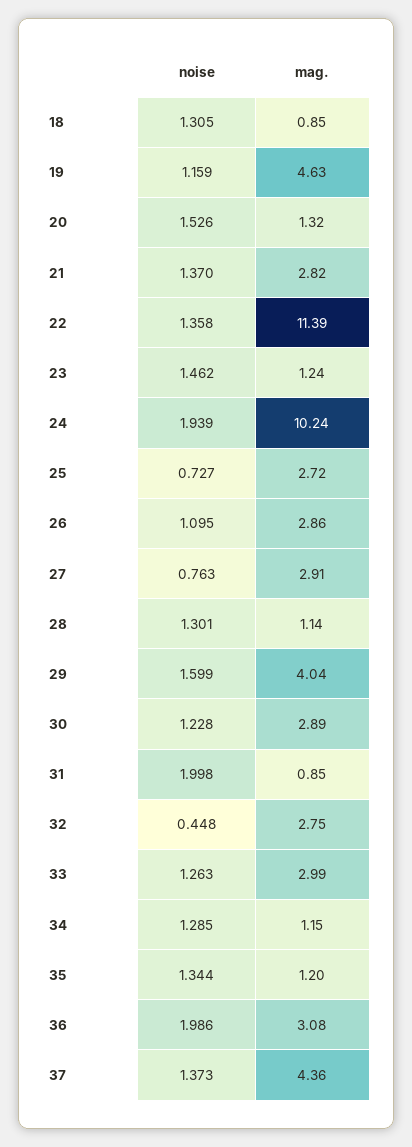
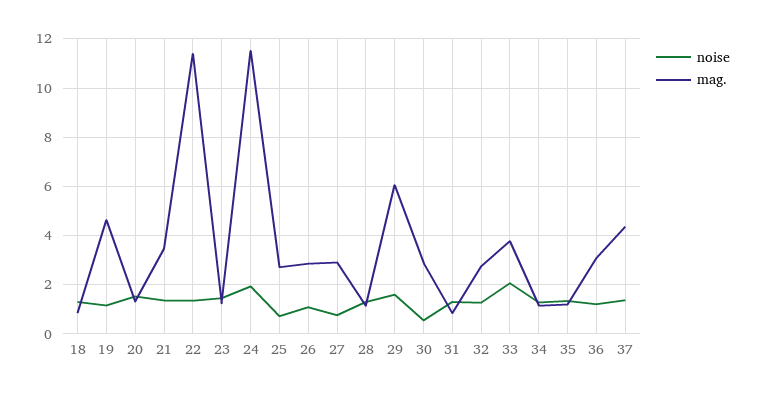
mag., 21: 2.82 -> 3.5
mag., 24: 10.24 -> 11.5
mag., 29: 4.04 -> 6
noise, 30: 1.228 -> 0.5
noise, 31: 1.998 -> 1.25
noise, 32: 0.448 -> 1.25
noise, 33: 1.263 -> 2
mag., 33: 2.99 -> 3.75
noise, 36: 1.986 -> 1.25

